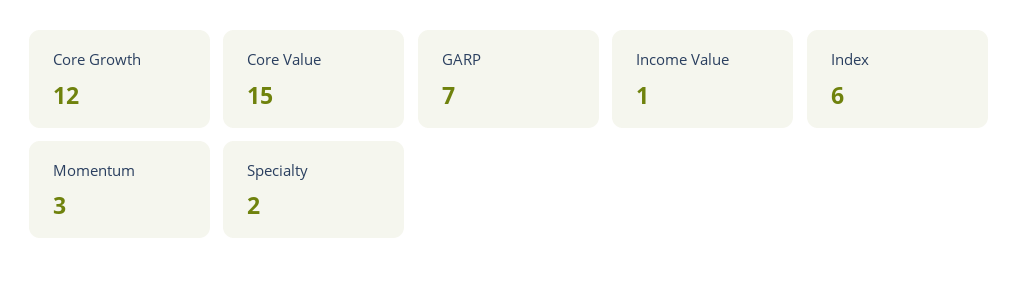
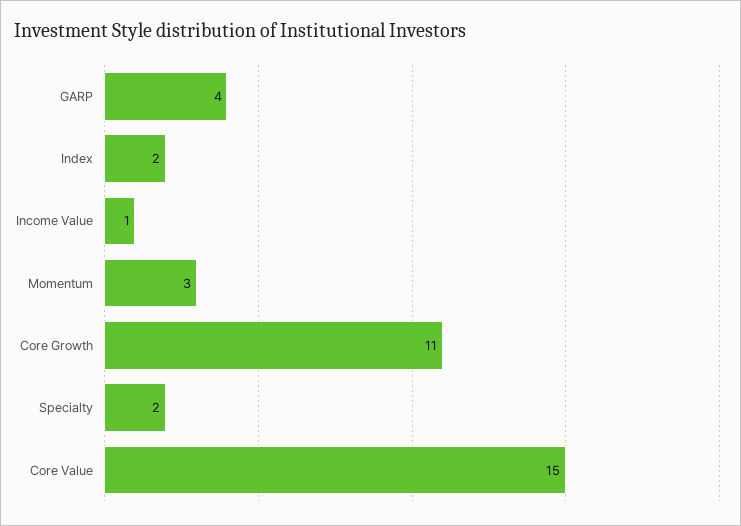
Core Growth: 12 -> 11
GARP: 7 -> 4
Index: 6 -> 2

